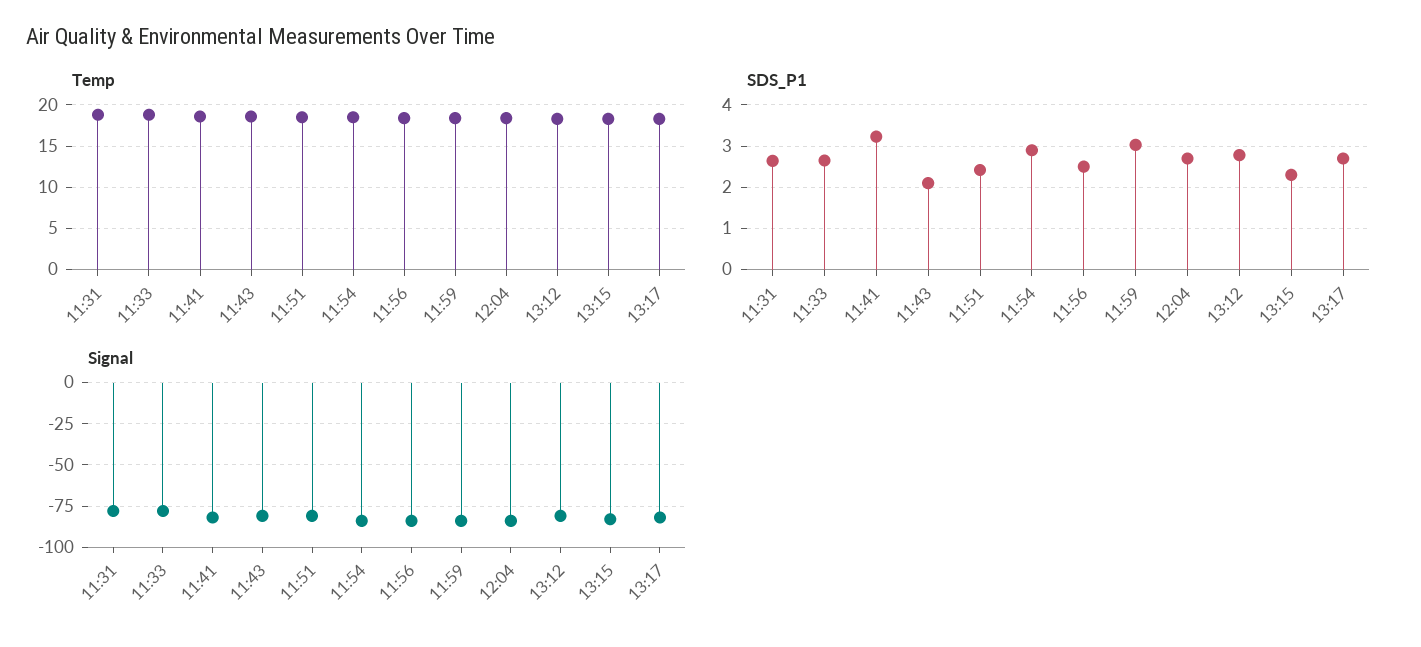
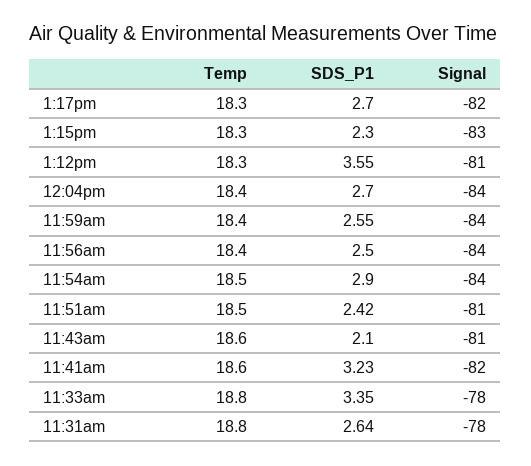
SDS_P1, 11:33: 2.6 -> 3.35
SDS_P1, 11:59: 3 -> 2.55
SDS_P1, 13:12: 2.8 -> 3.55

